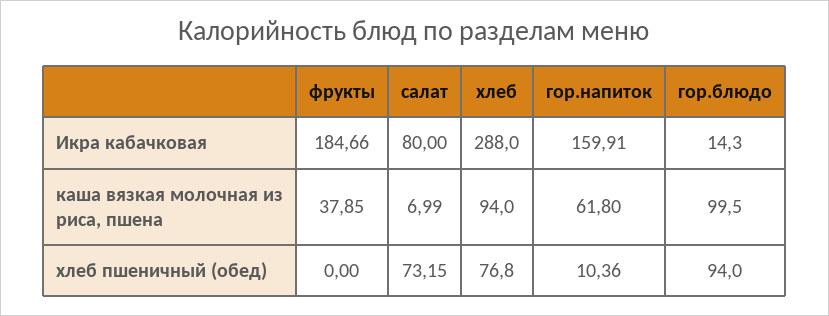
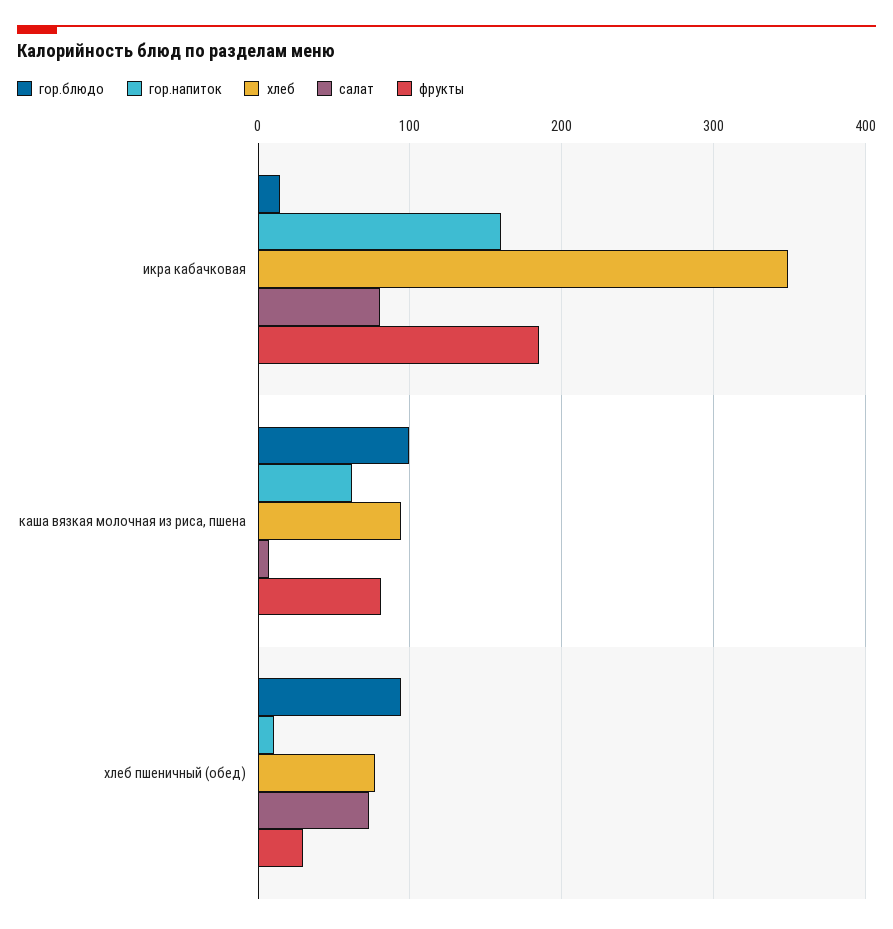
хлеб, Икра кабачковая: 288 -> 350
фрукты, каша вязкая молочная из риса, пшена: 37.85 -> 80
фрукты, хлеб пшеничный (обед): 0 -> 30

